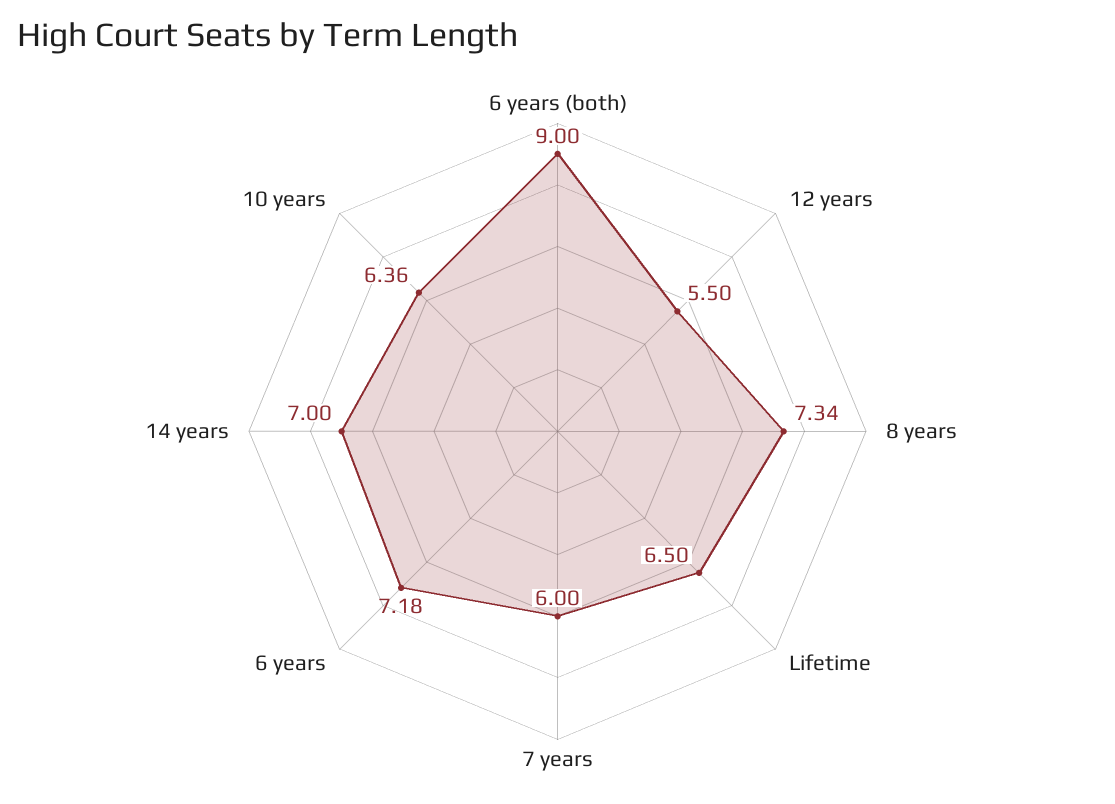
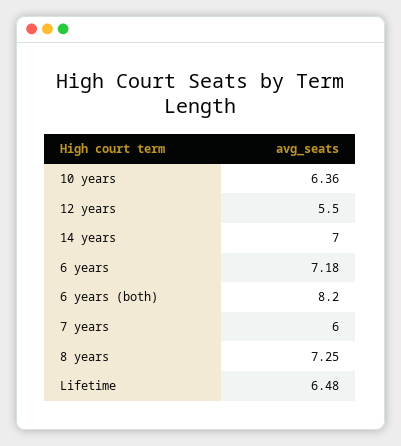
6 years (both): 9 -> 8.2
8 years: 7.34 -> 7.25
Lifetime: 6.5 -> 6.48

